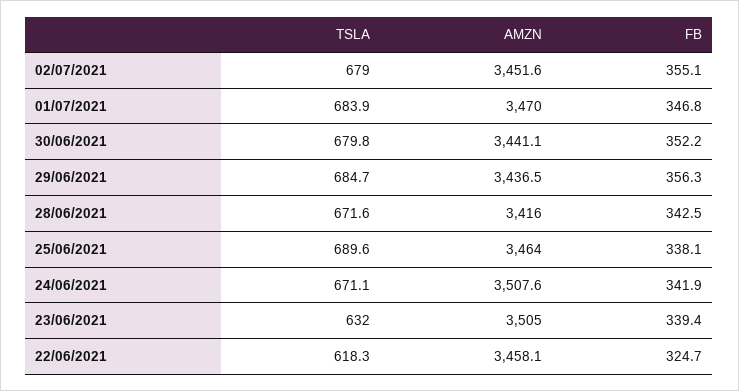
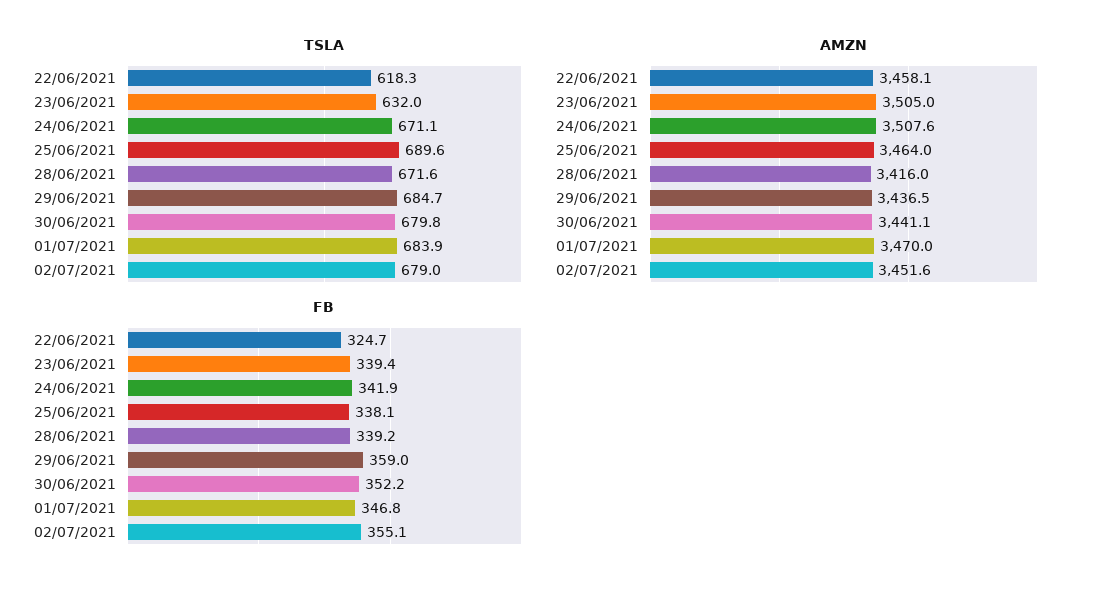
FB, 29/06/2021: 356.3 -> 359
FB, 28/06/2021: 342.5 -> 339.2

